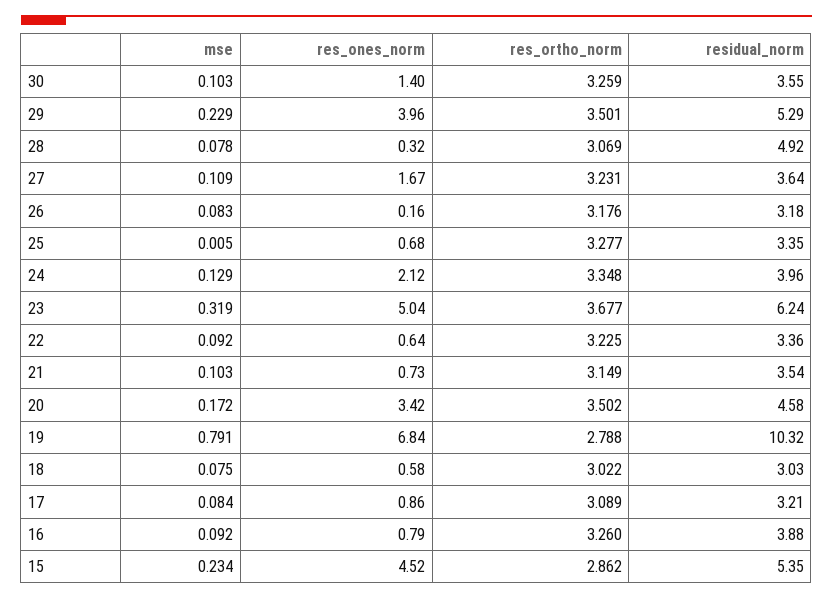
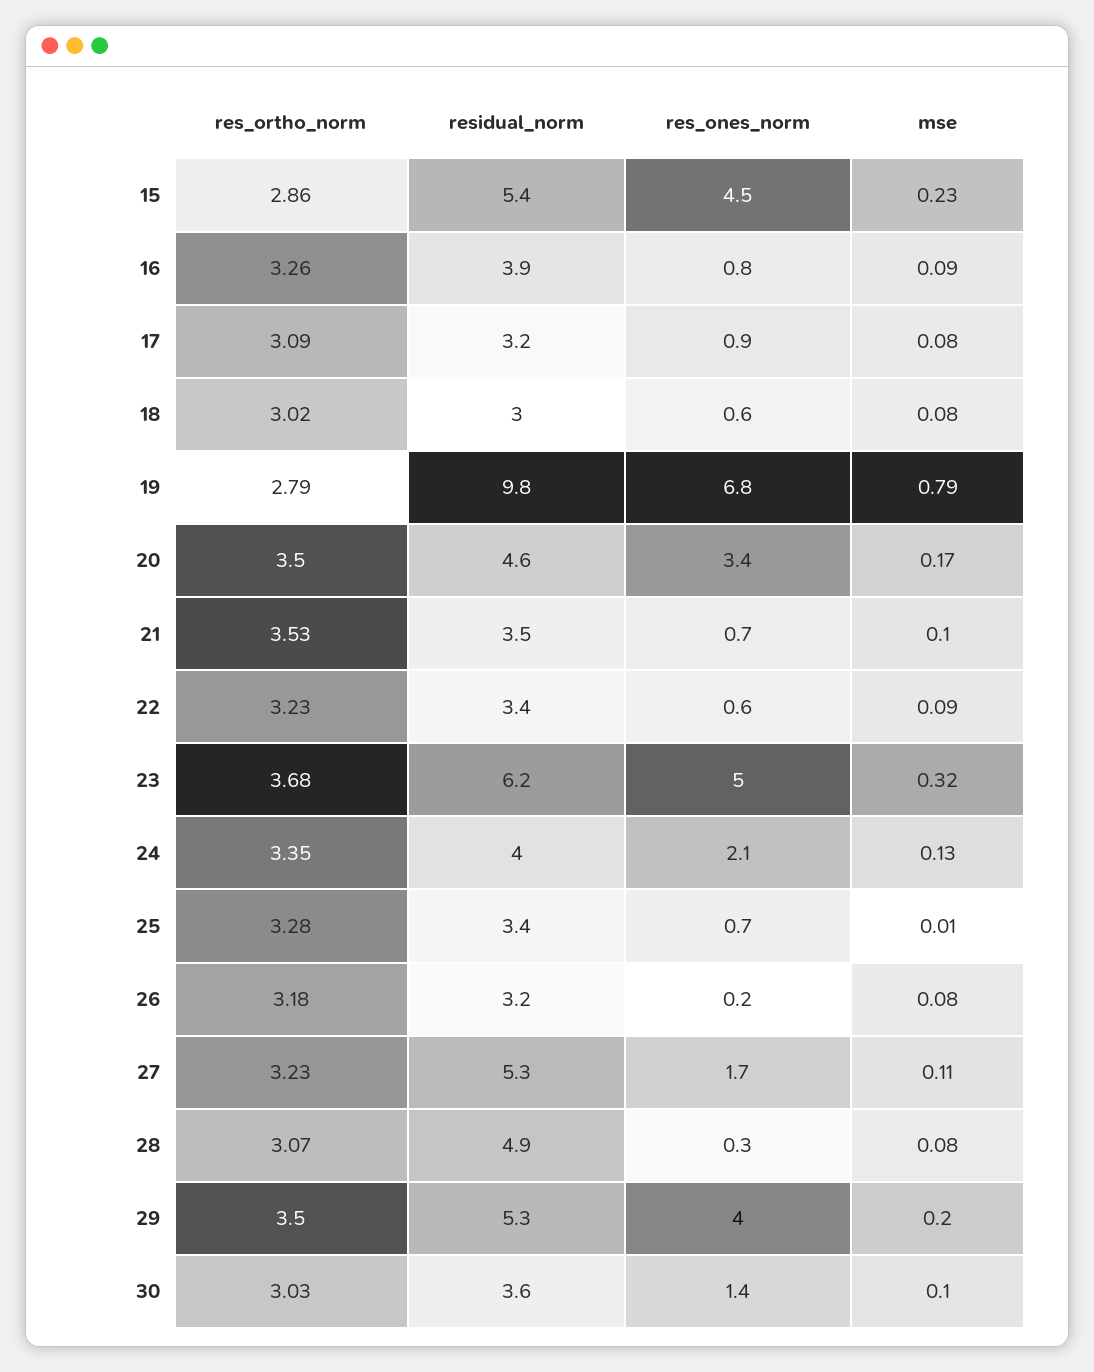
res_ortho_norm, 30: 3.259 -> 3.03
mse, 29: 0.229 -> 0.2
residual_norm, 27: 3.64 -> 5.3
res_ortho_norm, 21: 3.149 -> 3.53
residual_norm, 19: 10.32 -> 9.8

